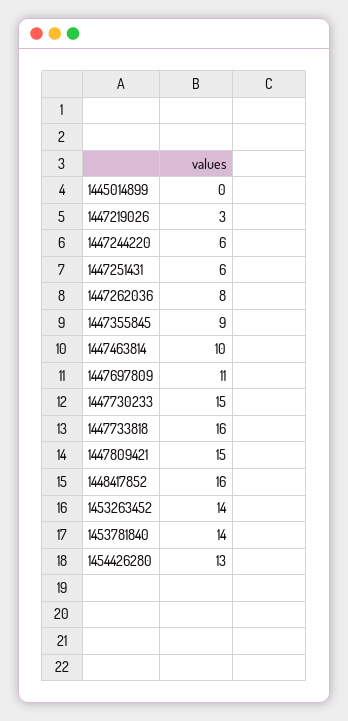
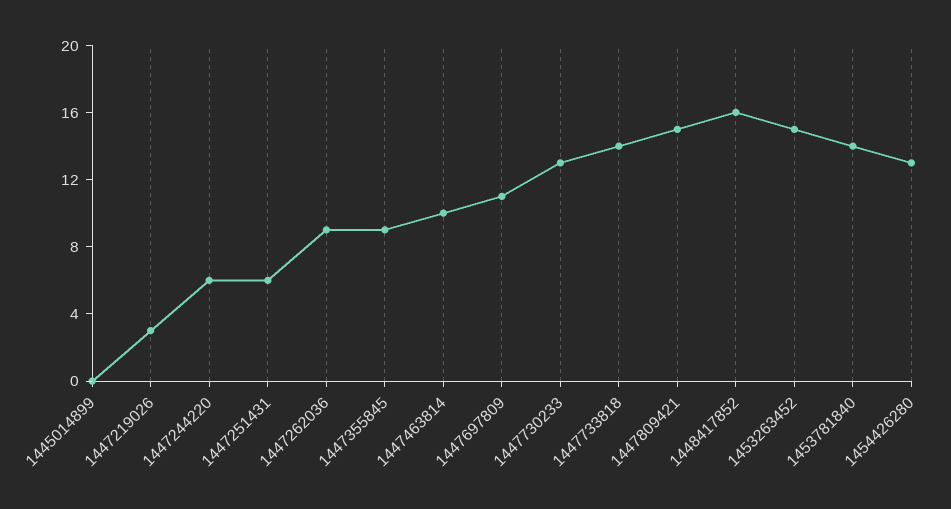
1447262036: 8 -> 9
1447730233: 15 -> 13
1447733818: 16 -> 14
1453263452: 14 -> 15

